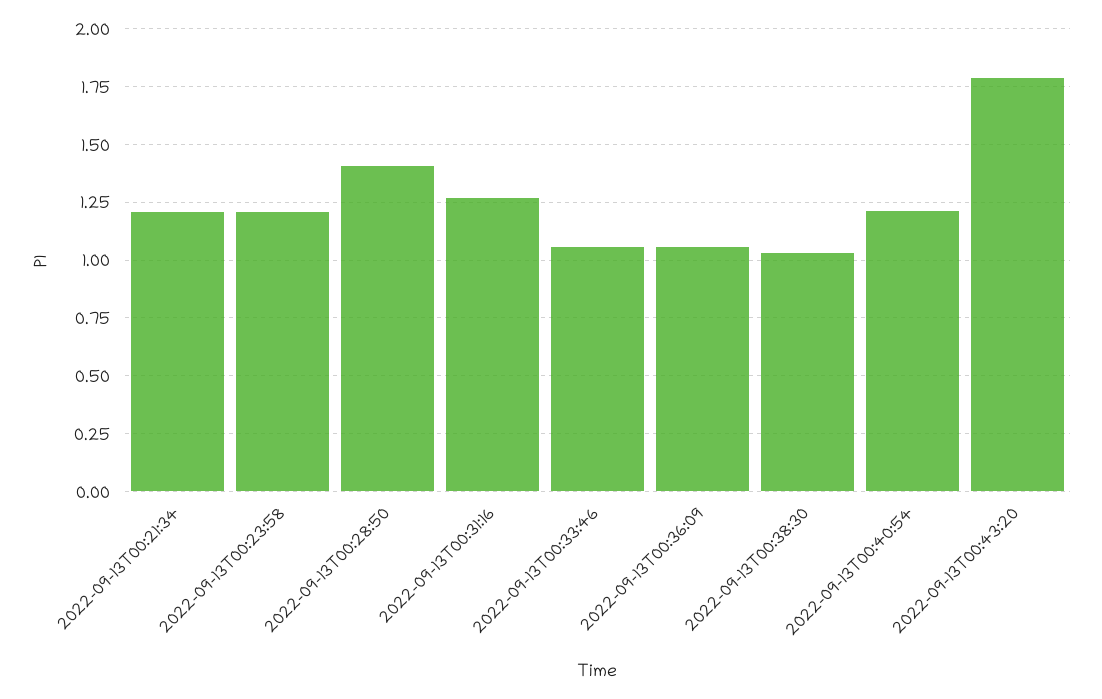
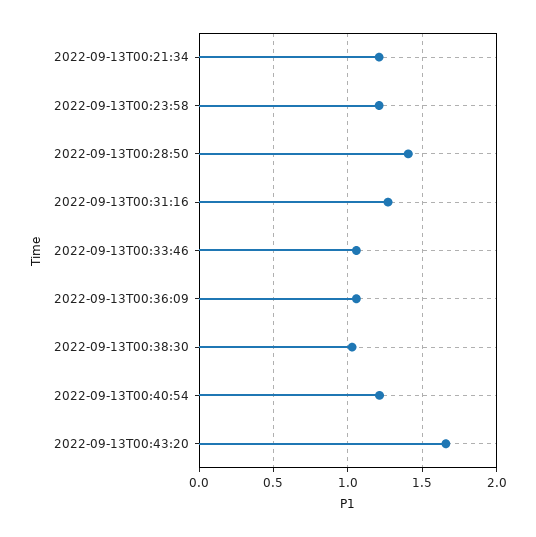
2022-09-13T00:43:20: 1.8 -> 1.65

